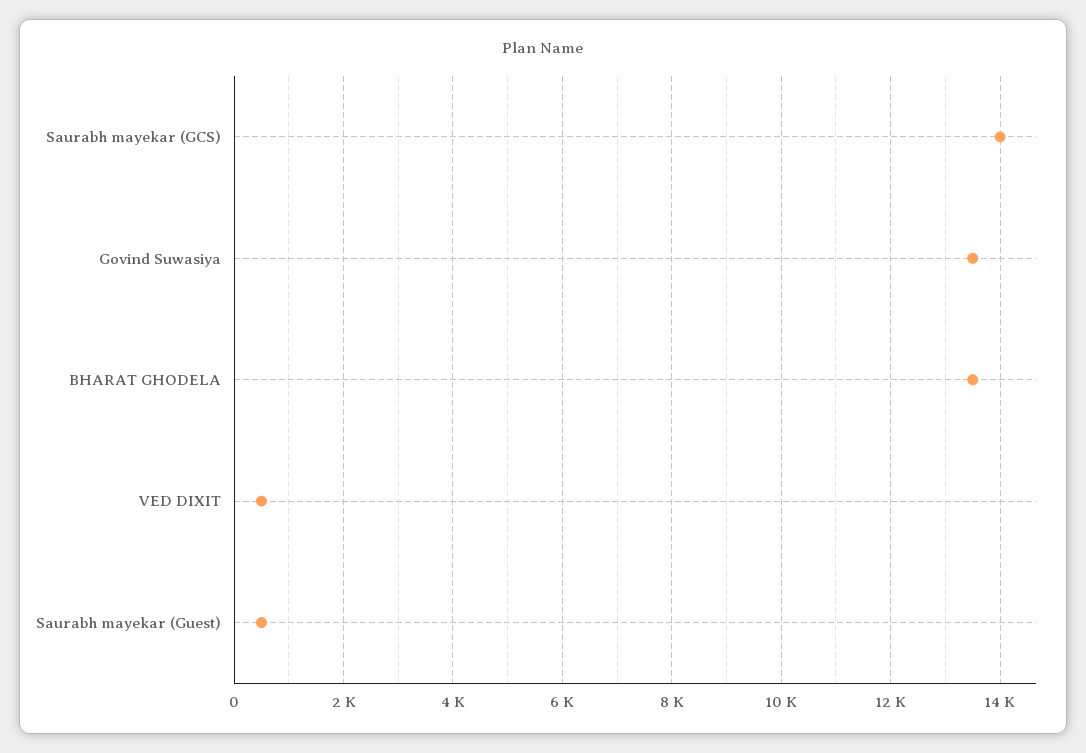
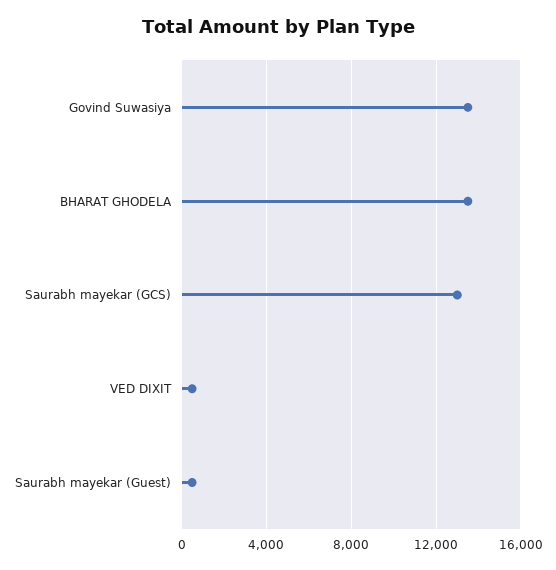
Saurabh mayekar (GCS): 14000 -> 13000

